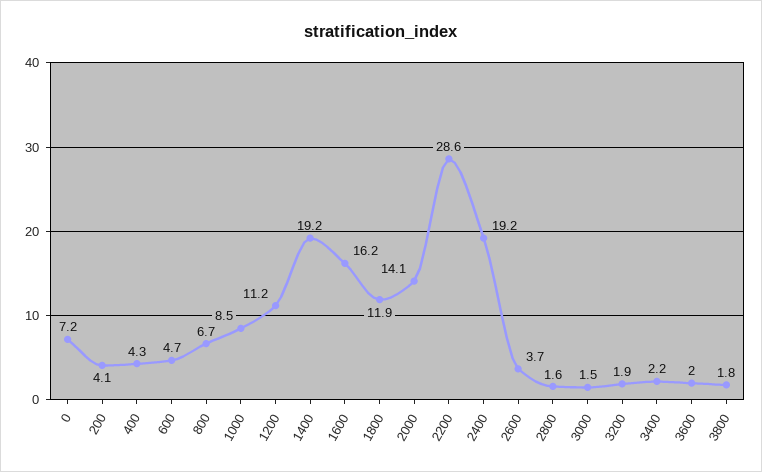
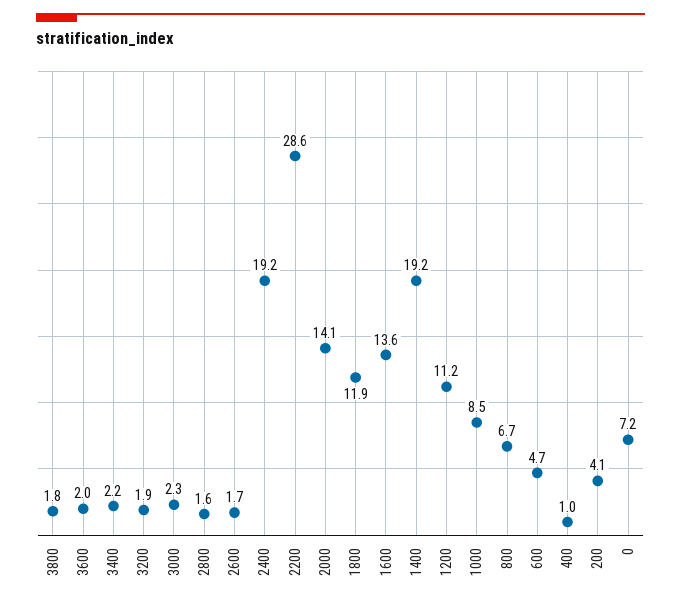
400: 4.3 -> 1
1600: 16.2 -> 13.6
2600: 3.7 -> 1.7
3000: 1.5 -> 2.3

